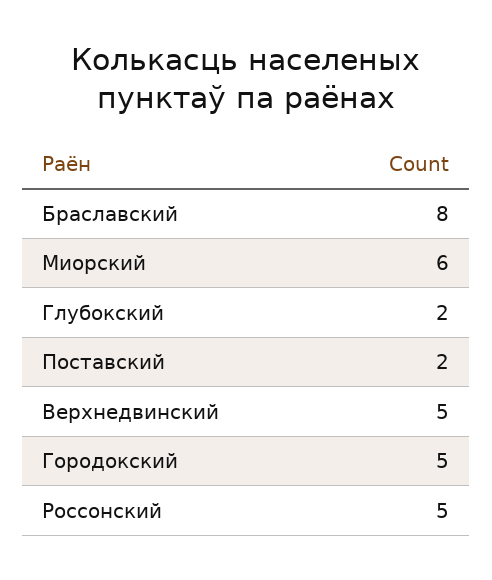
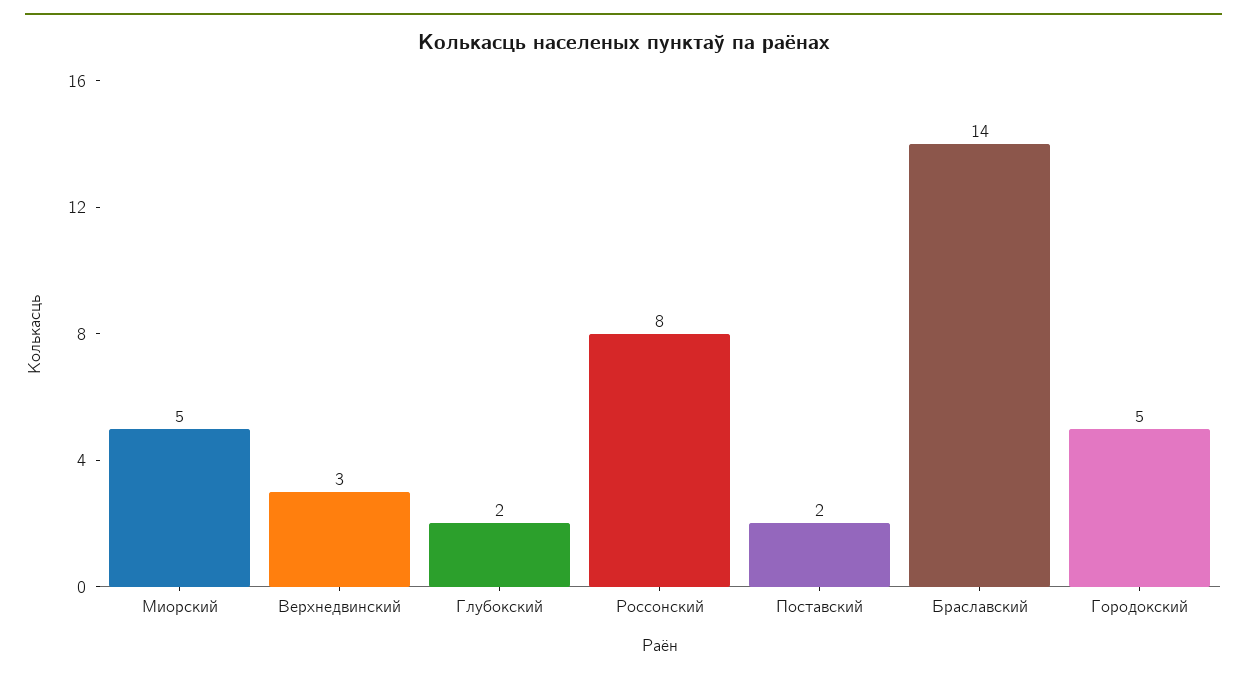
Браславский: 8 -> 14
Миорский: 6 -> 5
Верхнедвинский: 5 -> 3
Россонский: 5 -> 8

